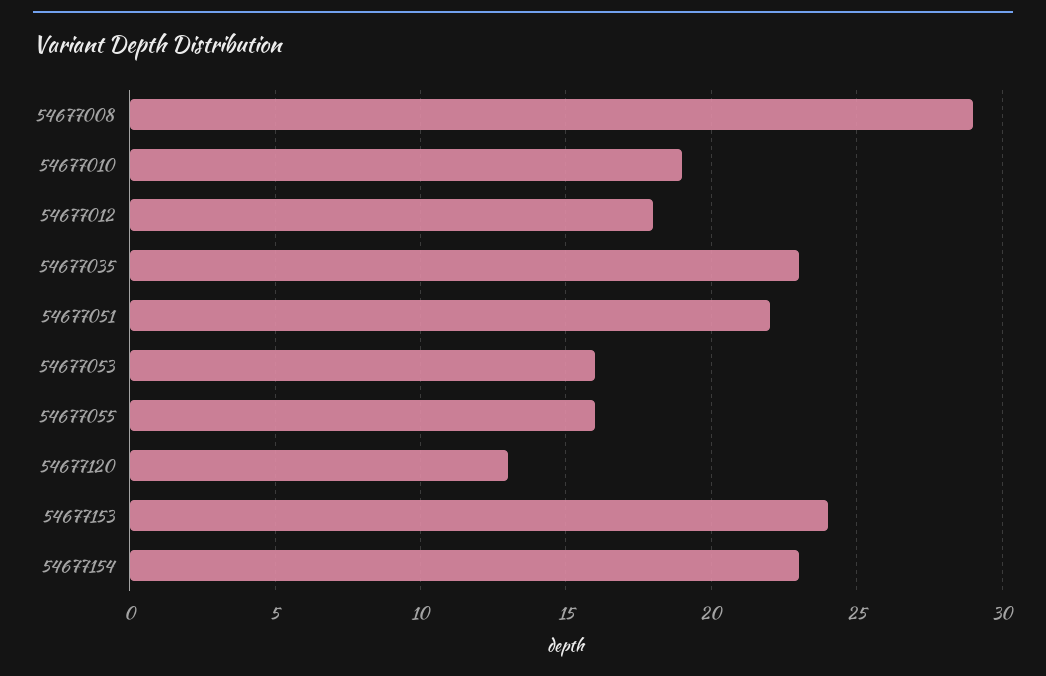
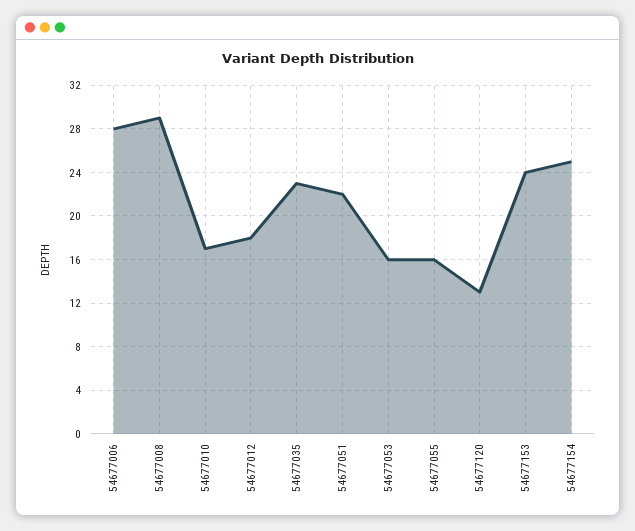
54677010: 19 -> 17
54677154: 23 -> 25
54677006: none -> 28

